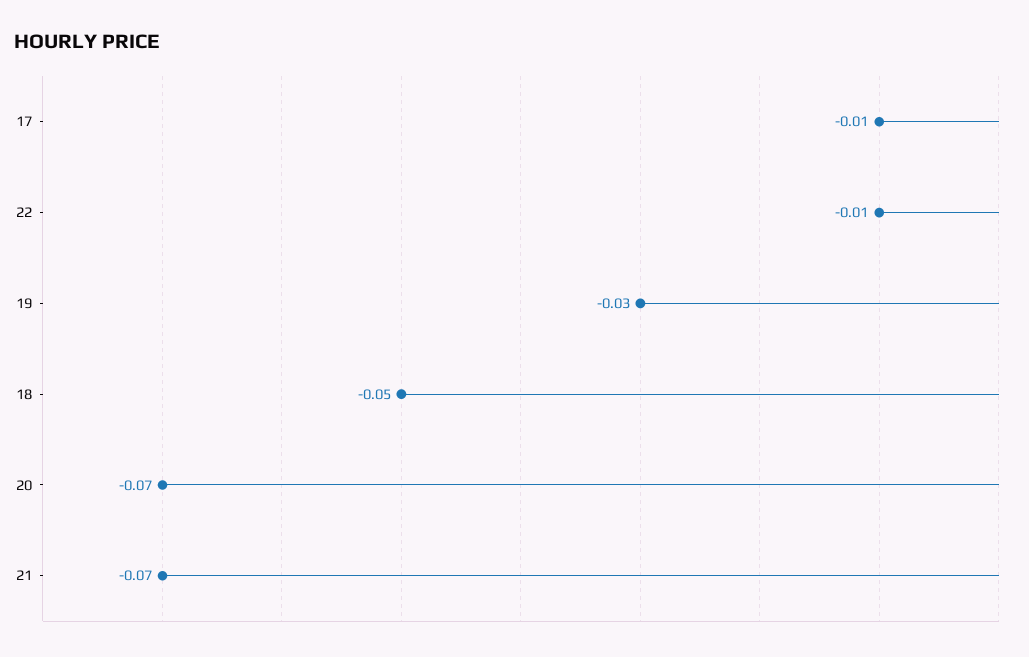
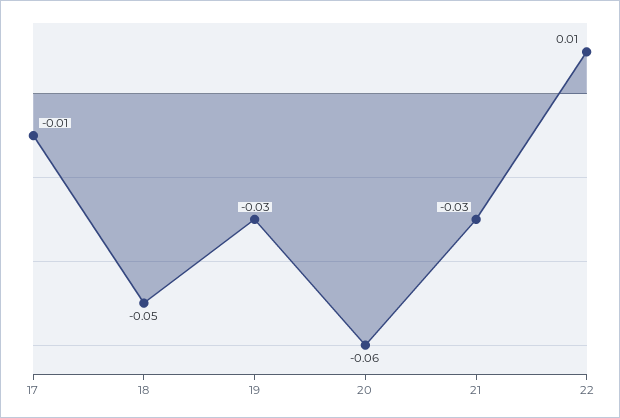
22: -0.01 -> 0.01
20: -0.07 -> -0.06
21: -0.07 -> -0.03

